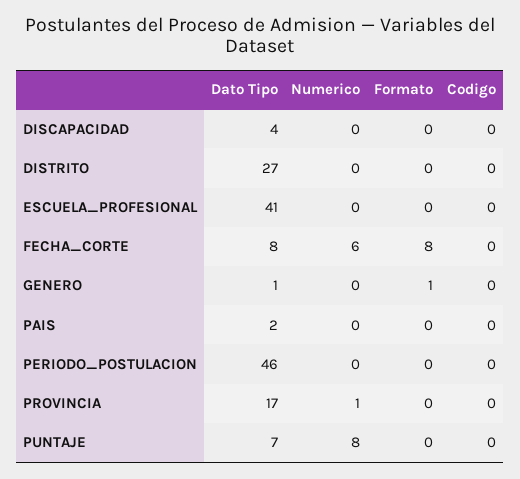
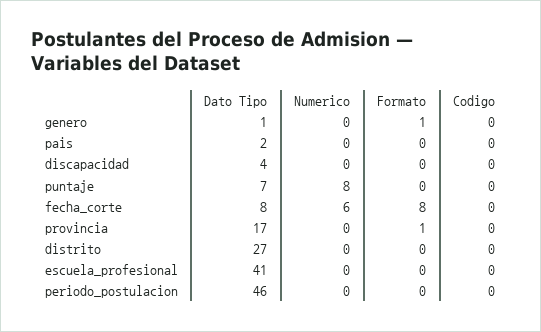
Numerico, PROVINCIA: 1 -> 0
Formato, PROVINCIA: 0 -> 1

